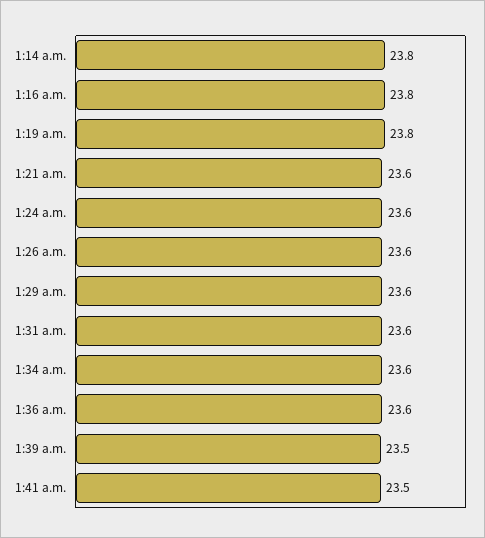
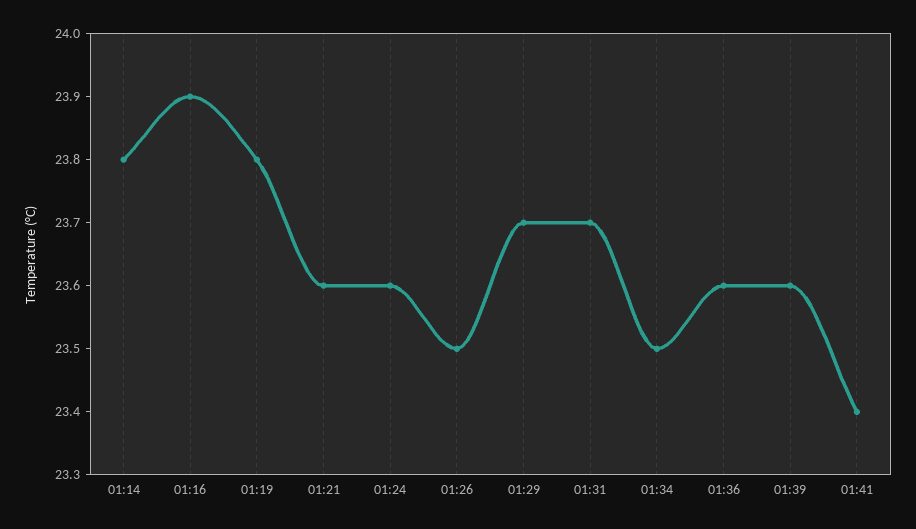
1:16 a.m.: 23.8 -> 23.9
1:26 a.m.: 23.6 -> 23.5
1:29 a.m.: 23.6 -> 23.7
1:31 a.m.: 23.6 -> 23.7
1:34 a.m.: 23.6 -> 23.5
1:39 a.m.: 23.5 -> 23.6
1:41 a.m.: 23.5 -> 23.4

